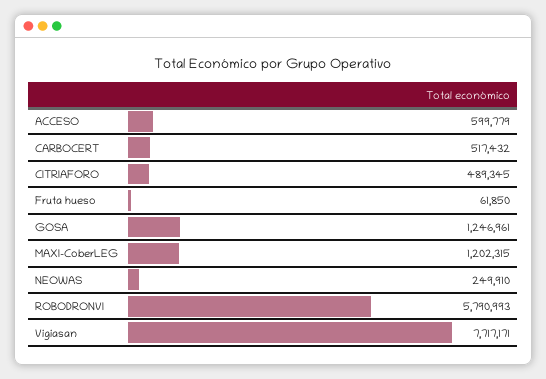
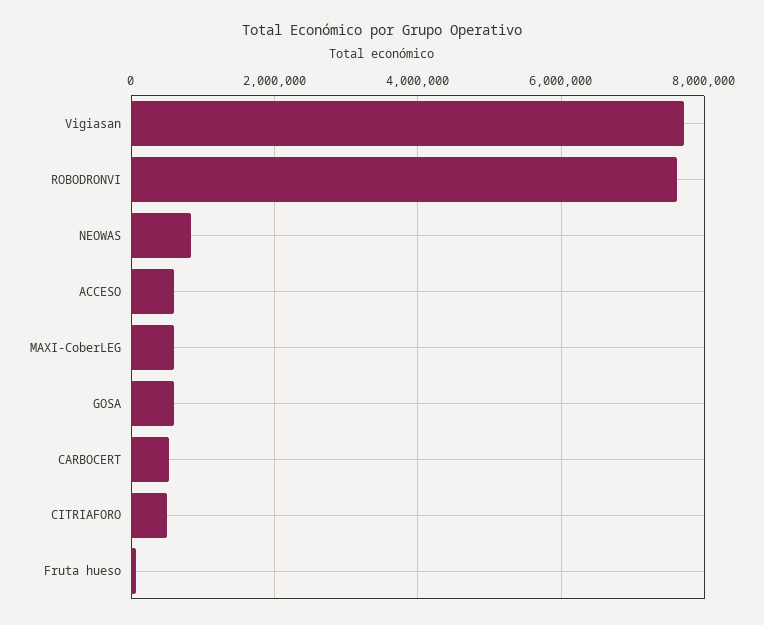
GOSA: 1246961 -> 600000
MAXI-CoberLEG: 1202315 -> 600000
NEOWAS: 249910 -> 800000
ROBODRONVI: 5790993 -> 7600000

